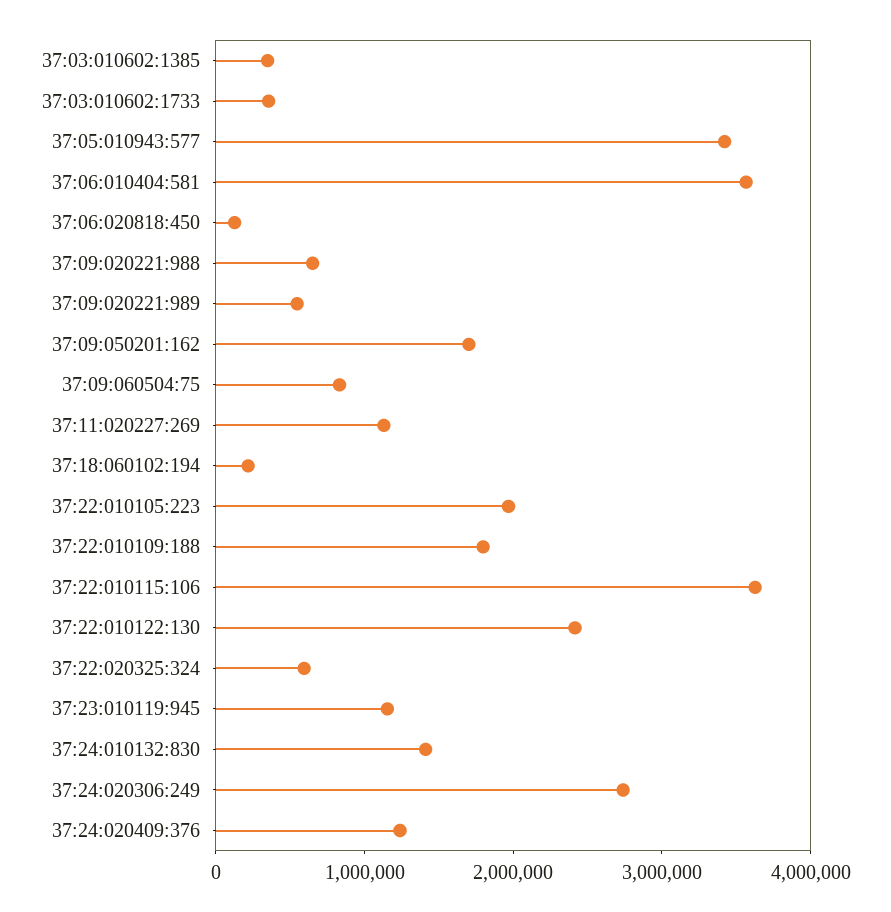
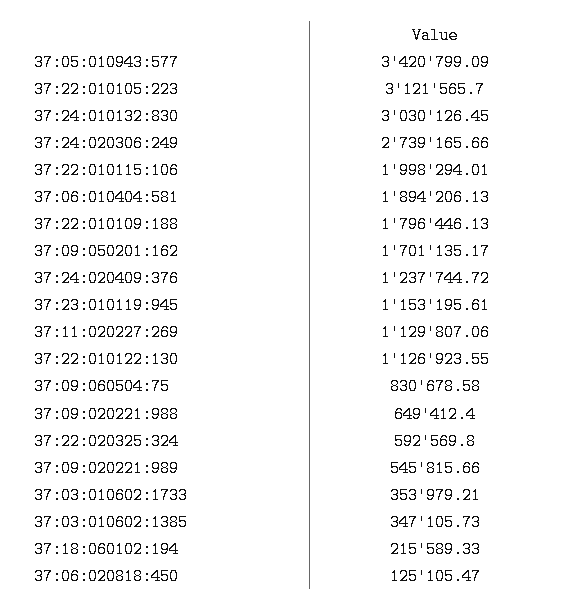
37:06:010404:581: 3600000 -> 1894206.13
37:22:010105:223: 2000000 -> 3121565.7
37:22:010115:106: 3600000 -> 1998294.01
37:22:010122:130: 2400000 -> 1126923.55
37:24:010132:830: 1400000 -> 3030126.45

